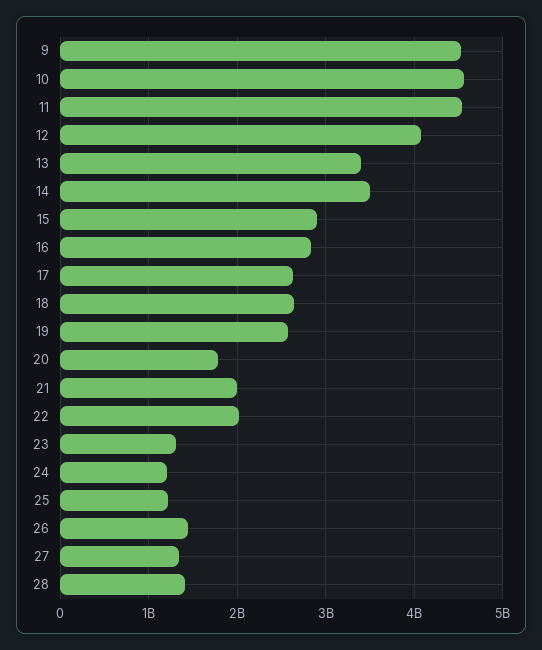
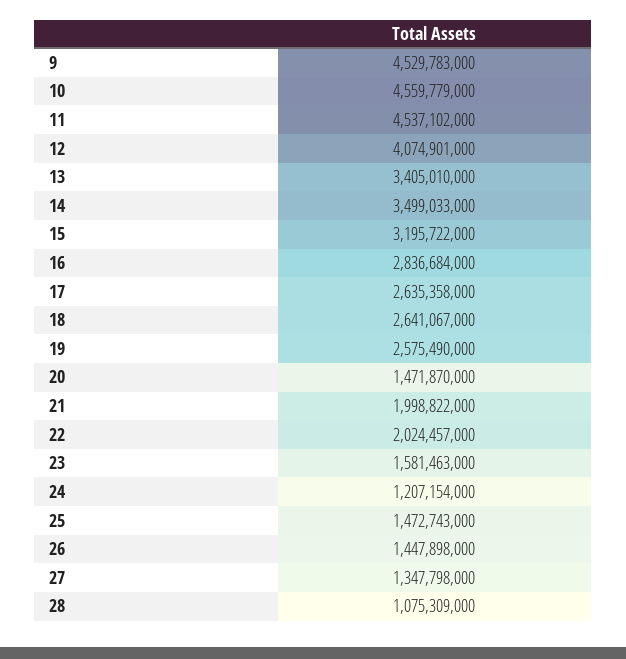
15: 2900000000 -> 3195722000
20: 1800000000 -> 1471870000
23: 1300000000 -> 1581463000
25: 1200000000 -> 1472743000
28: 1400000000 -> 1075309000

